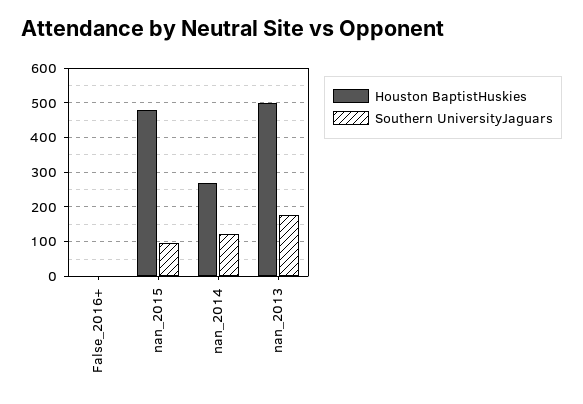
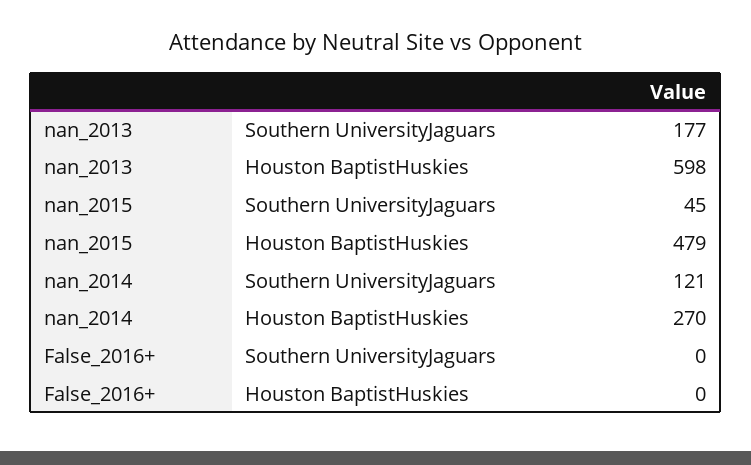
Southern UniversityJaguars, nan_2015: 100 -> 45
Houston BaptistHuskies, nan_2013: 500 -> 598

